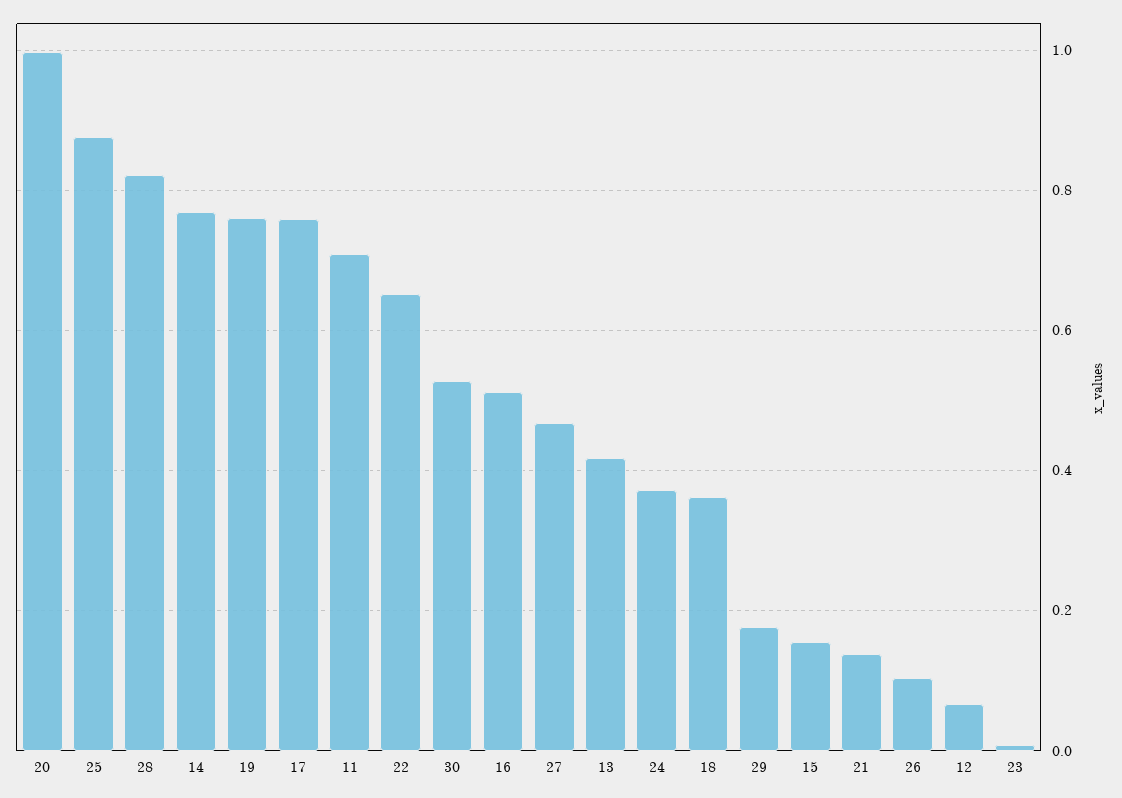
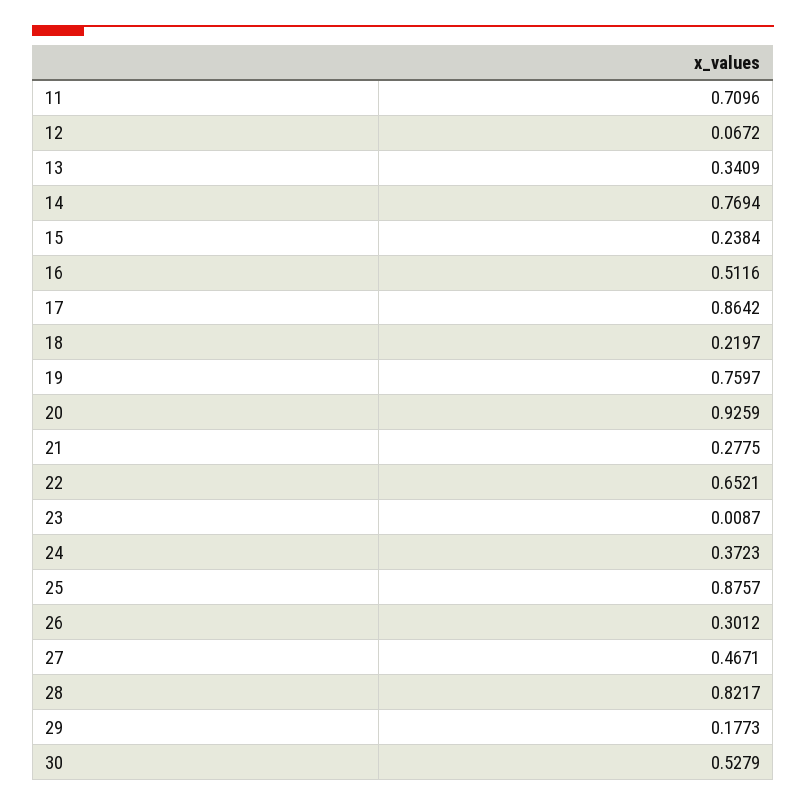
20: 1 -> 0.9259
17: 0.76 -> 0.8642
13: 0.42 -> 0.3409
18: 0.36 -> 0.2197
15: 0.16 -> 0.2384
21: 0.14 -> 0.2775
26: 0.1 -> 0.3012

